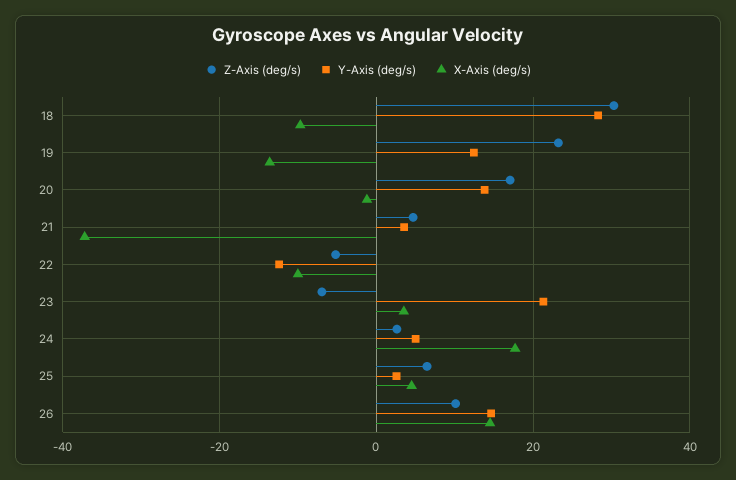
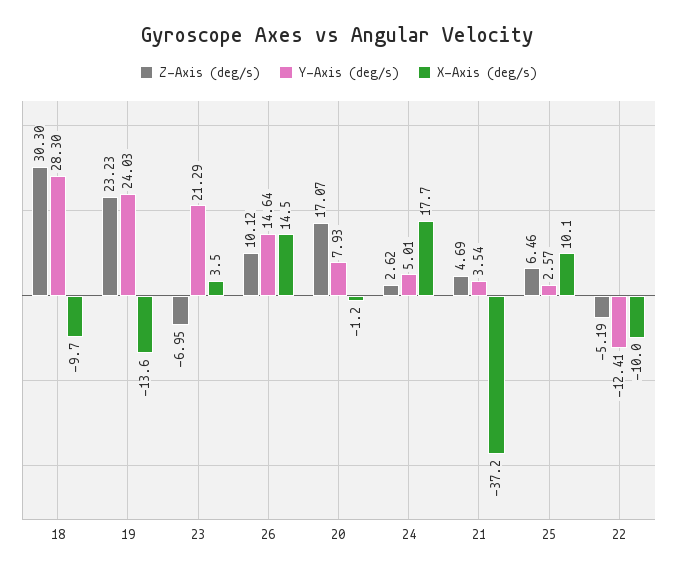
Y-Axis (deg/s), 19: 12 -> 24.03
Y-Axis (deg/s), 20: 14 -> 7.93
X-Axis (deg/s), 25: 4 -> 10.1

